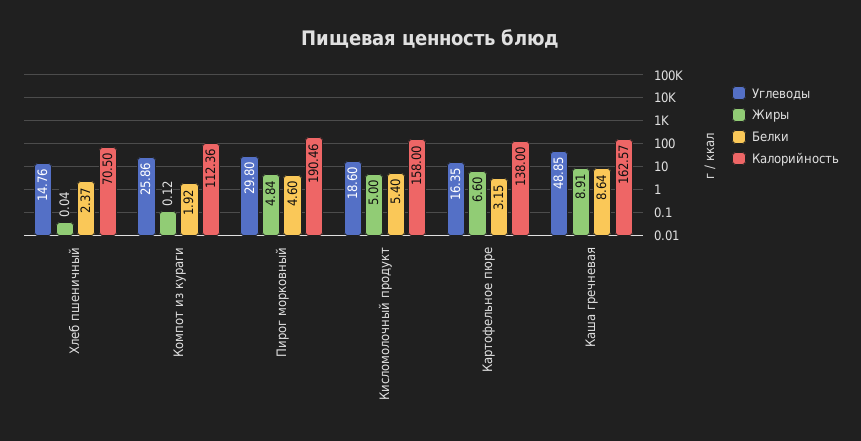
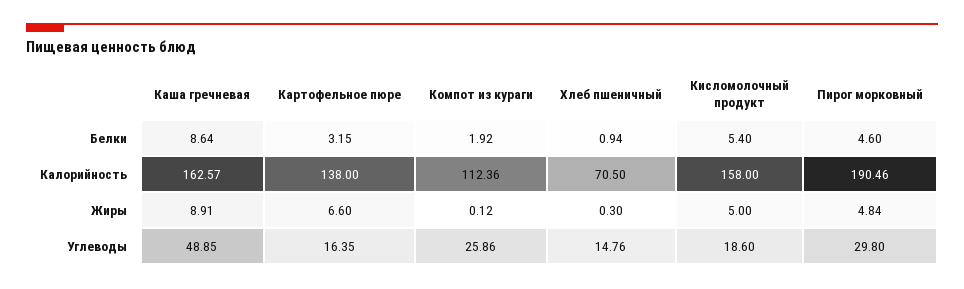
Жиры, Хлеб пшеничный: 0.04 -> 0.3
Белки, Хлеб пшеничный: 2.37 -> 0.94

